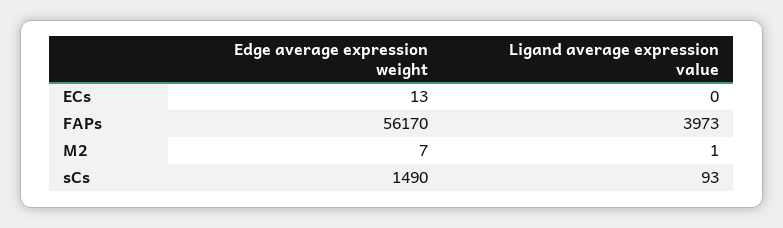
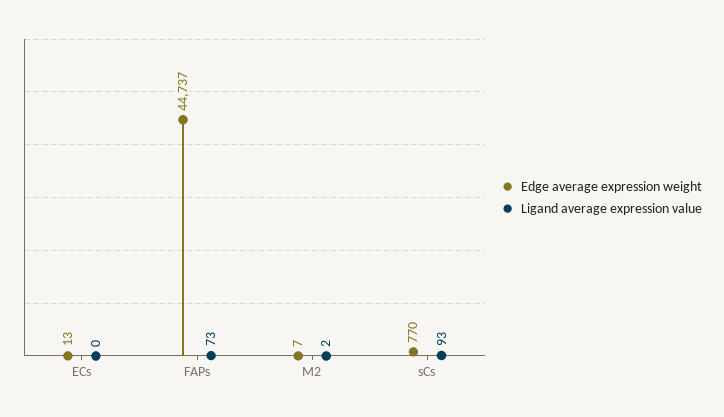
Edge average expression weight, FAPs: 56170 -> 44737
Ligand average expression value, FAPs: 3973 -> 73
Ligand average expression value, M2: 1 -> 2
Edge average expression weight, sCs: 1490 -> 770

